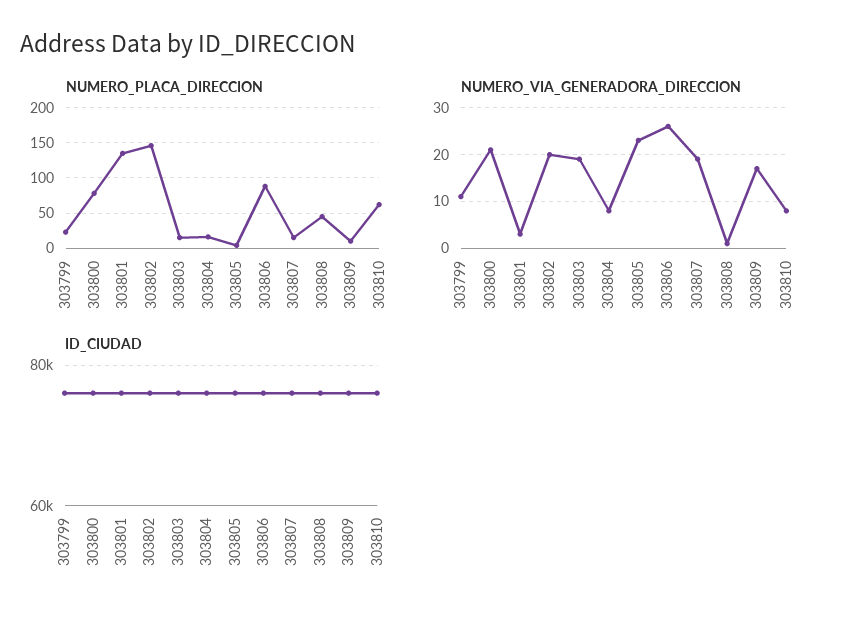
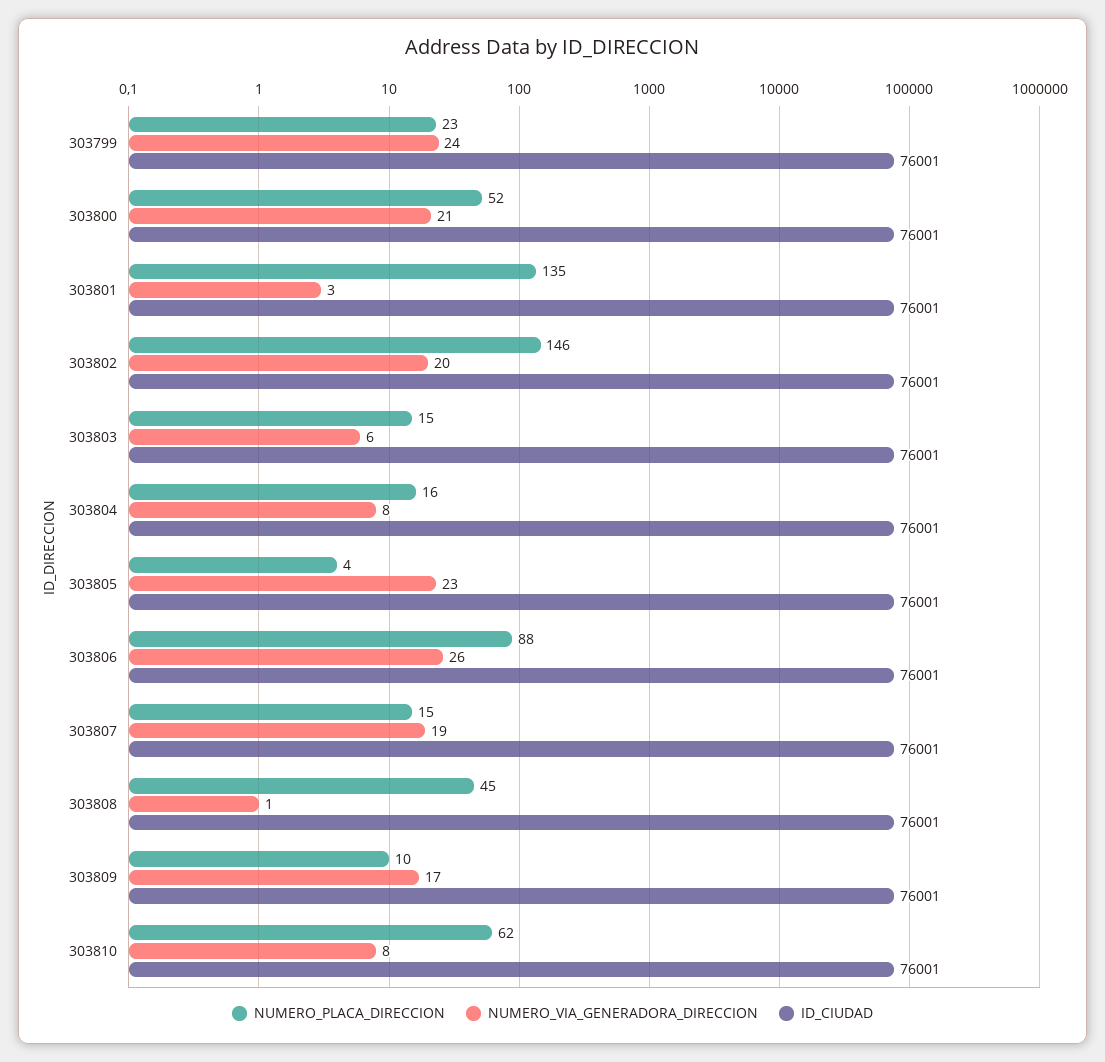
NUMERO_PLACA_DIRECCION, 303800: 80 -> 52
NUMERO_VIA_GENERADORA_DIRECCION, 303799: 10 -> 24
NUMERO_VIA_GENERADORA_DIRECCION, 303803: 20 -> 6

